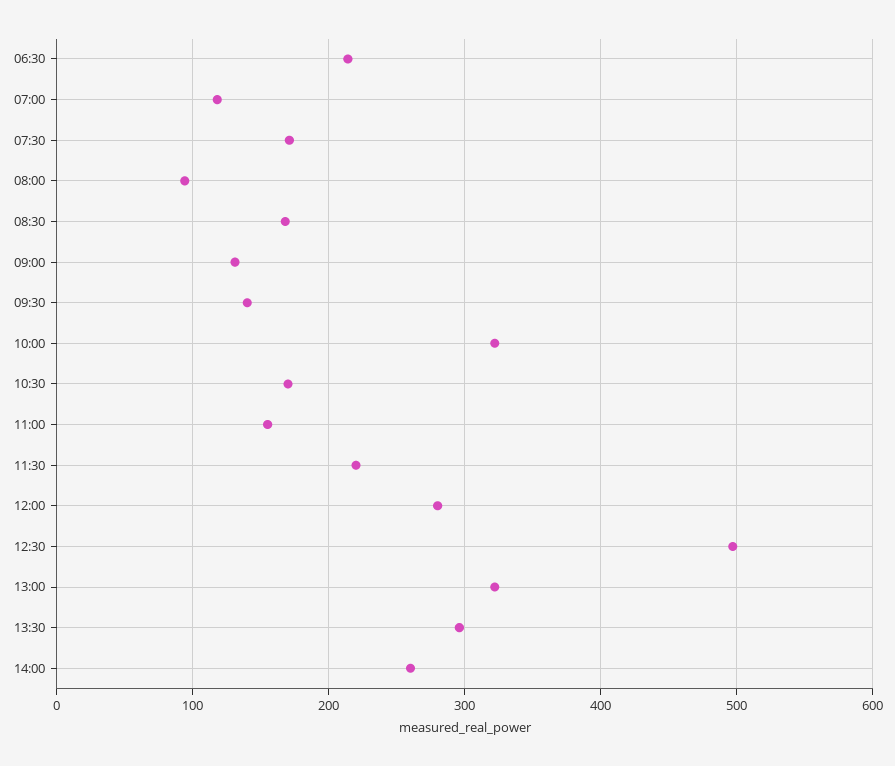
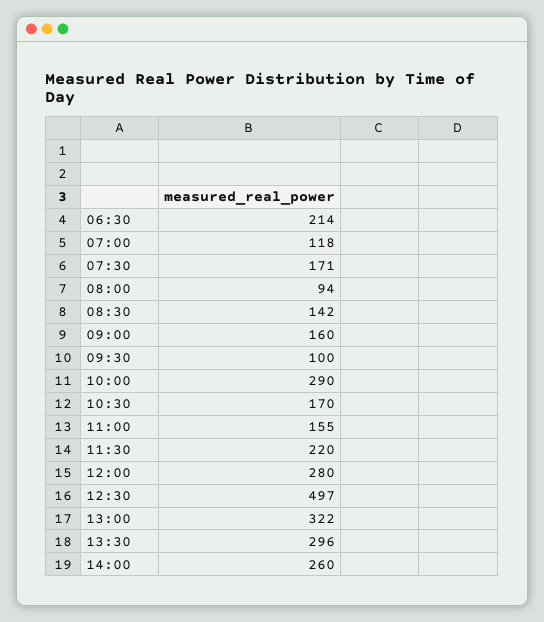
08:30: 170 -> 142
09:00: 130 -> 160
09:30: 140 -> 100
10:00: 320 -> 290

